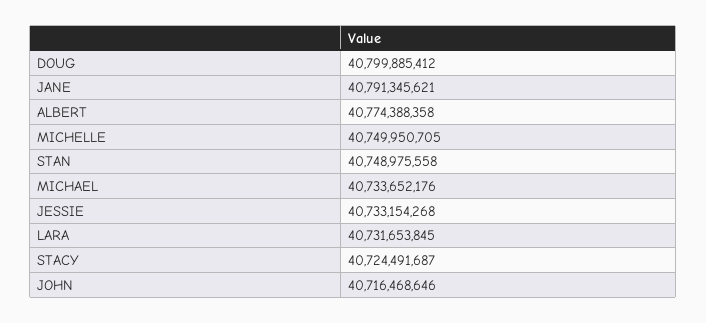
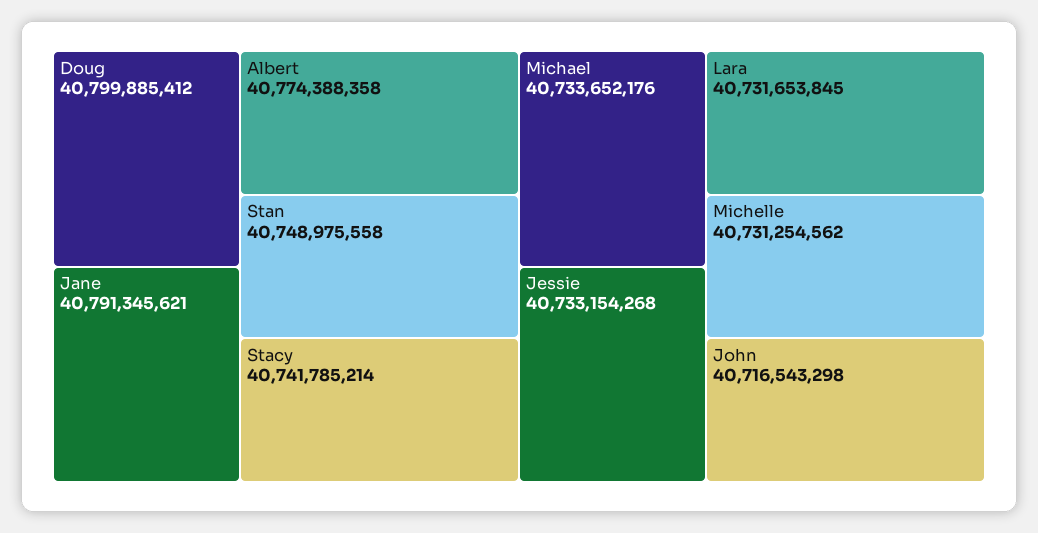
MICHELLE: 40749950705 -> 40731254562
STACY: 40724491687 -> 40741785214
JOHN: 40716468646 -> 40716543298

